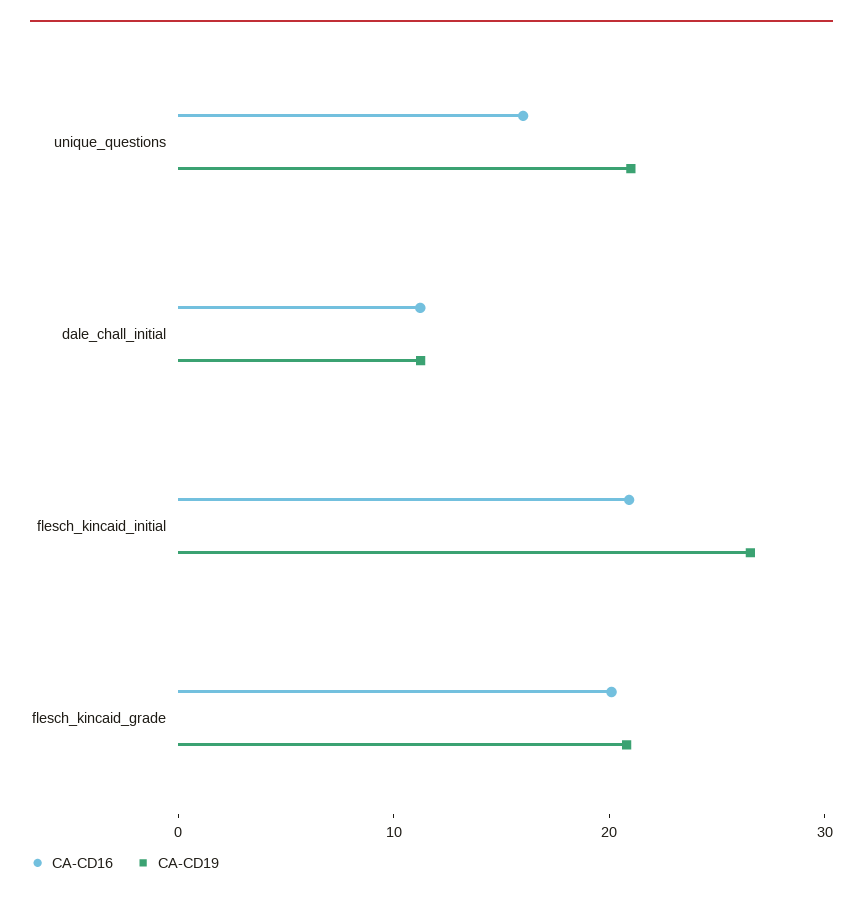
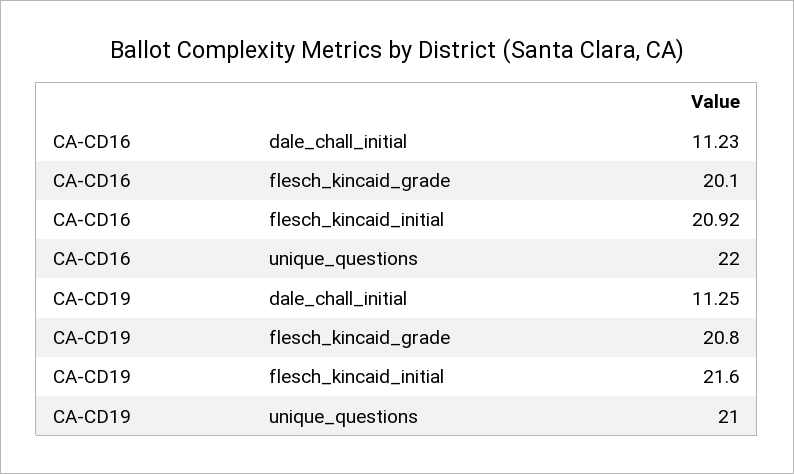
CA-CD16, unique_questions: 16 -> 22
CA-CD19, flesch_kincaid_initial: 26 -> 21.6

